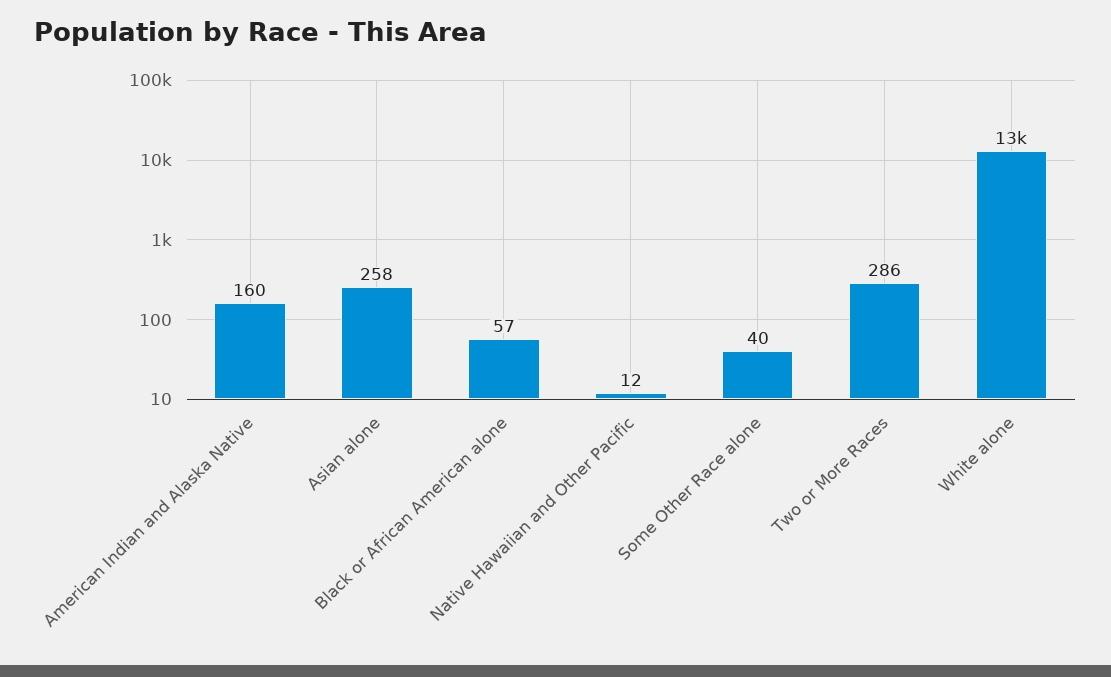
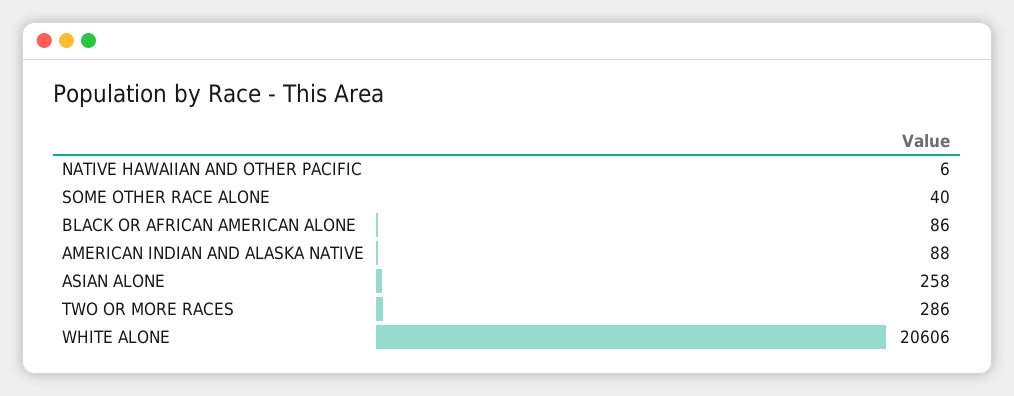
American Indian and Alaska Native: 160 -> 88
Black or African American alone: 57 -> 86
Native Hawaiian and Other Pacific: 12 -> 6
White alone: 13000 -> 20606

